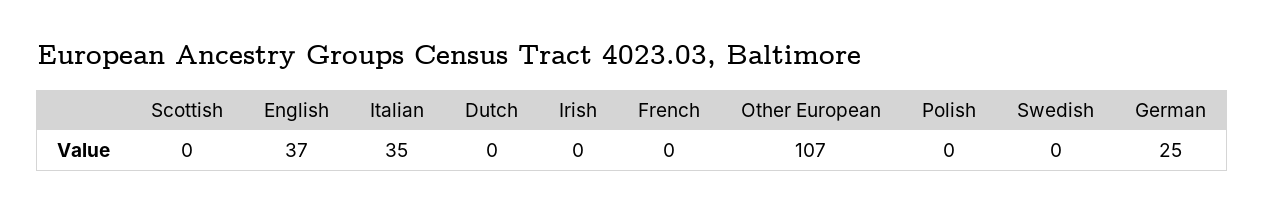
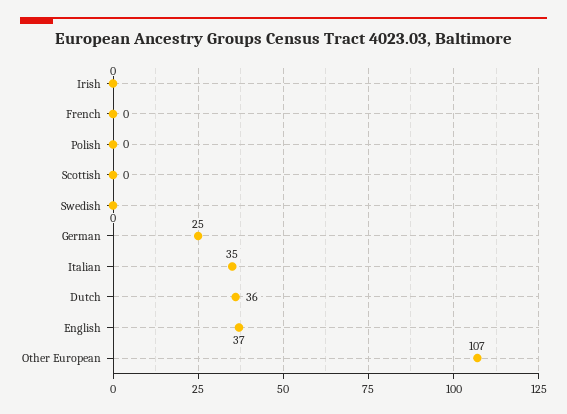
Dutch: 0 -> 36

